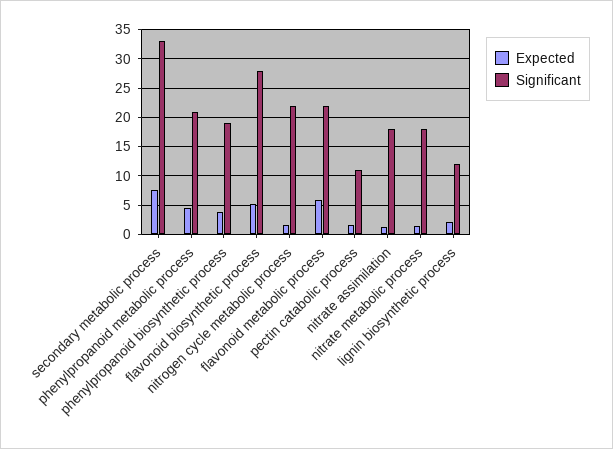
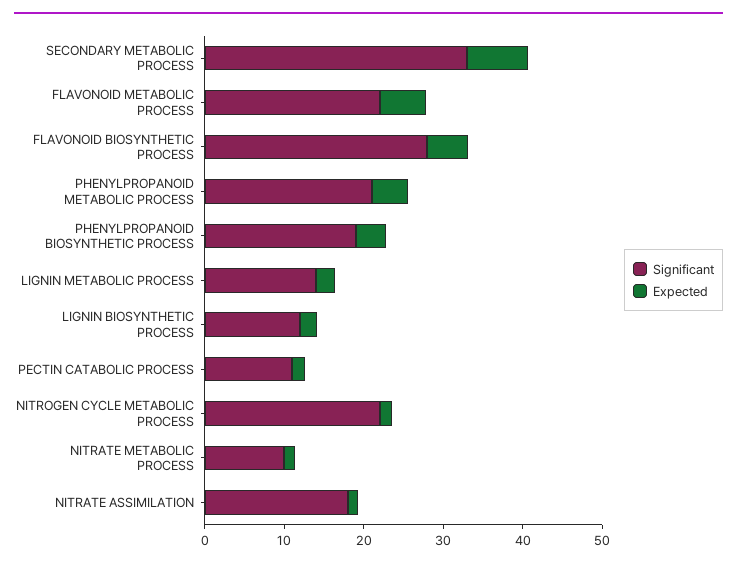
Significant, nitrate metabolic process: 17.5 -> 10
Significant, LIGNIN METABOLIC PROCESS: none -> 14
Expected, LIGNIN METABOLIC PROCESS: none -> 2

